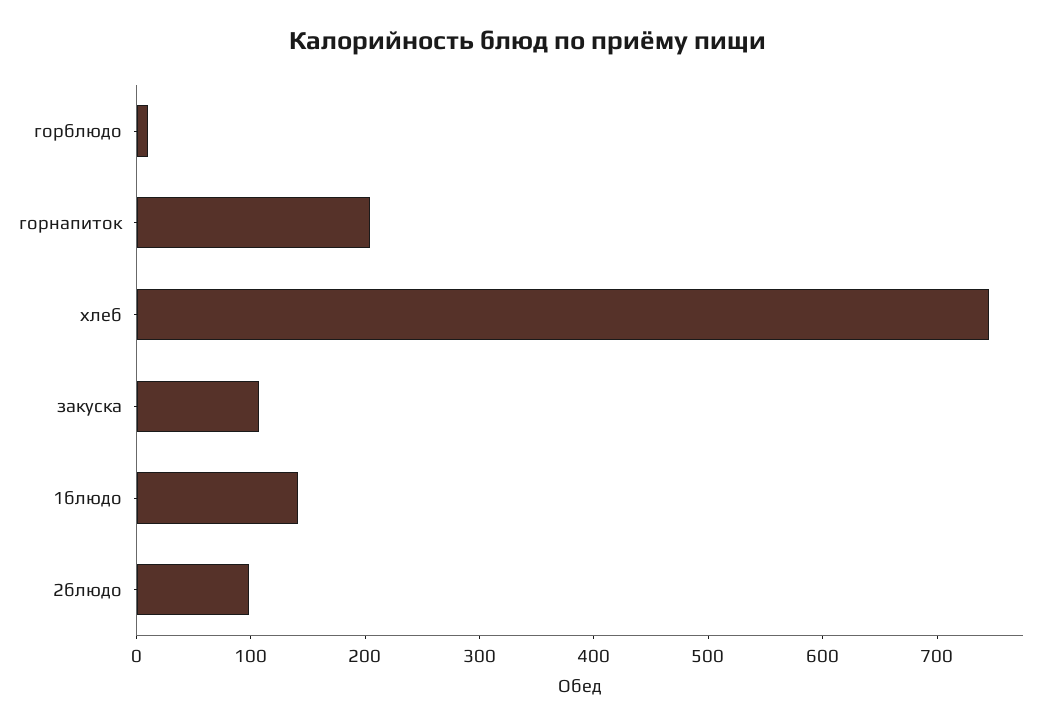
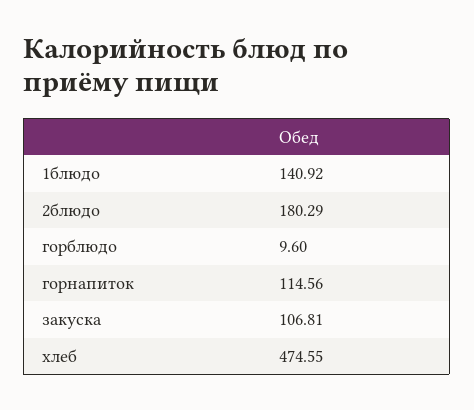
горнапиток: 200 -> 114.56
хлеб: 740 -> 474.55
2блюдо: 100 -> 180.29

